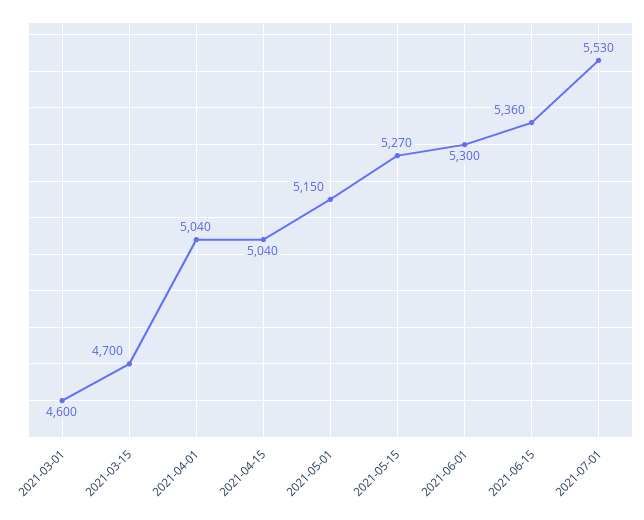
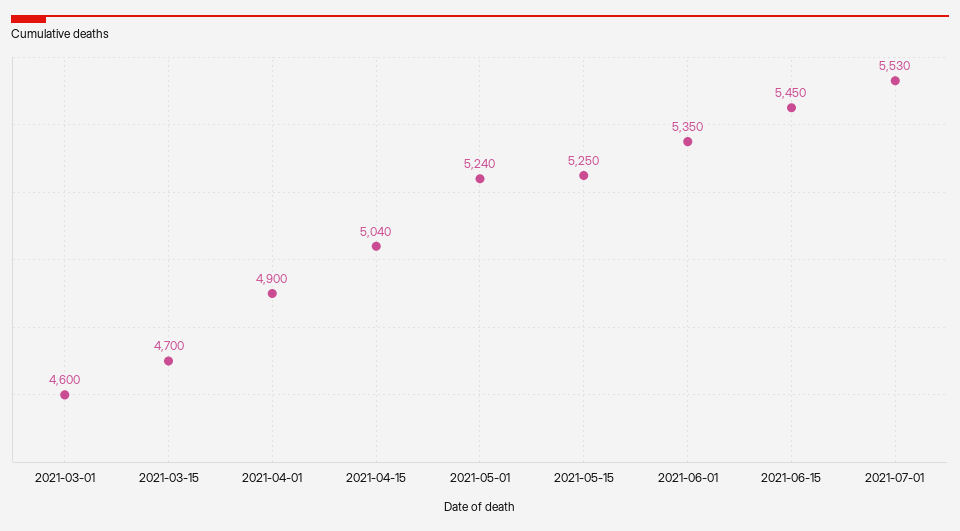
2021-04-01: 5040 -> 4900
2021-05-01: 5150 -> 5240
2021-05-15: 5270 -> 5250
2021-06-01: 5300 -> 5350
2021-06-15: 5360 -> 5450

